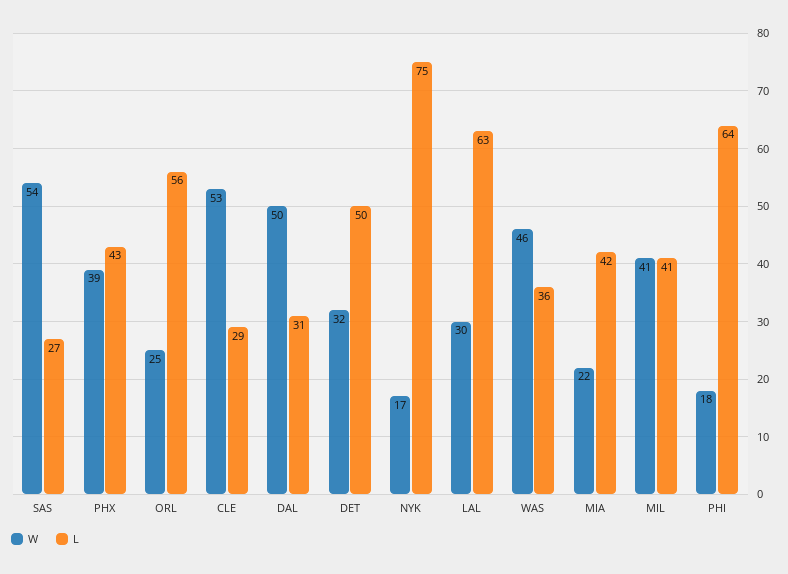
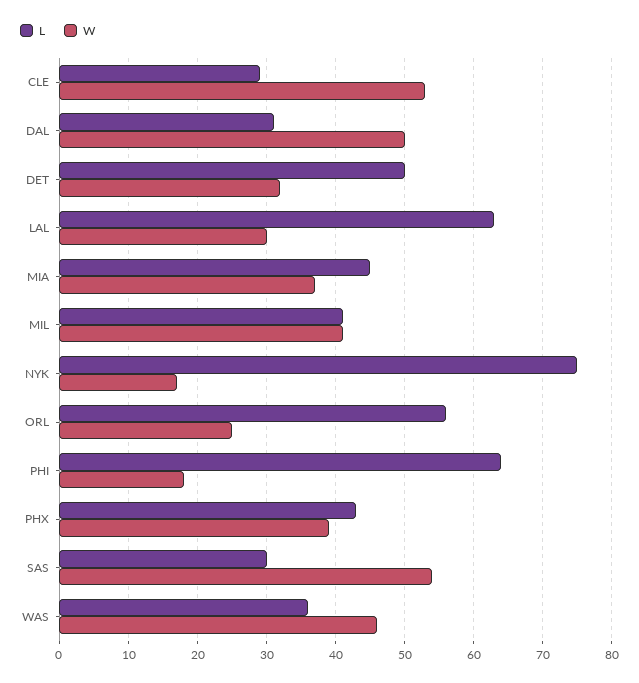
L, SAS: 27 -> 30
W, MIA: 22 -> 37
L, MIA: 42 -> 45

